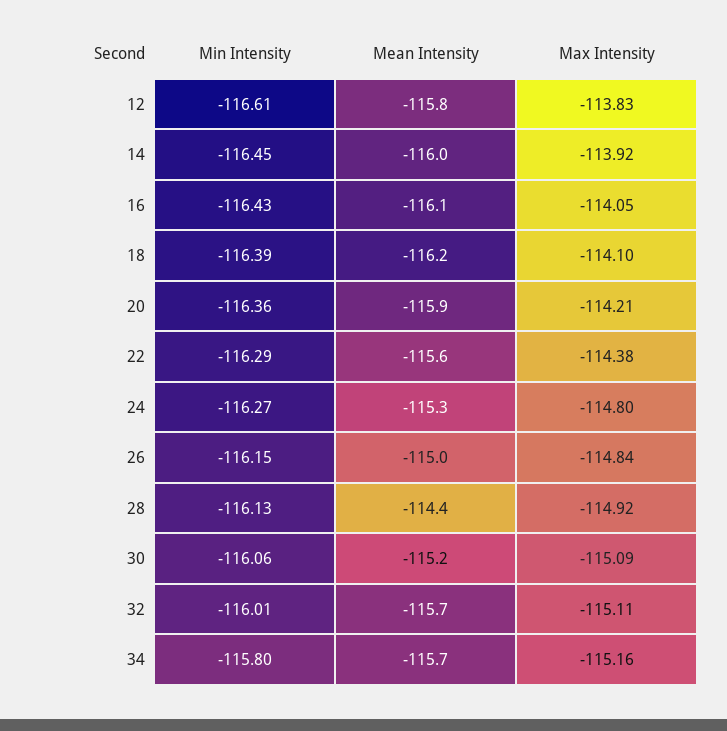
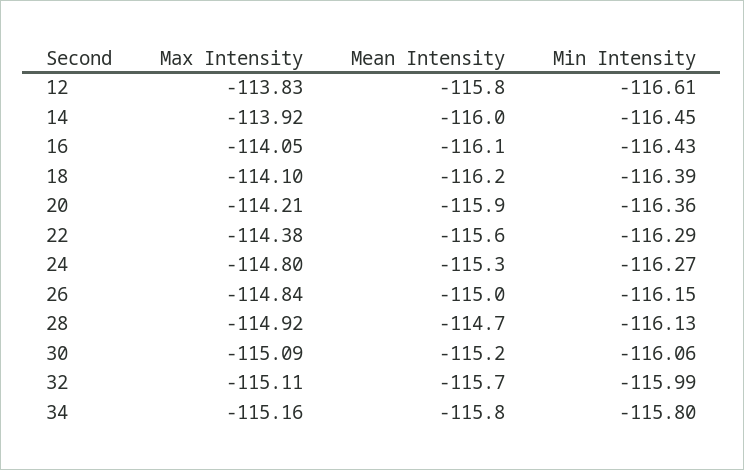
Mean Intensity, 28: -114.4 -> -114.7
Min Intensity, 32: -116.01 -> -115.99
Mean Intensity, 34: -115.7 -> -115.8

